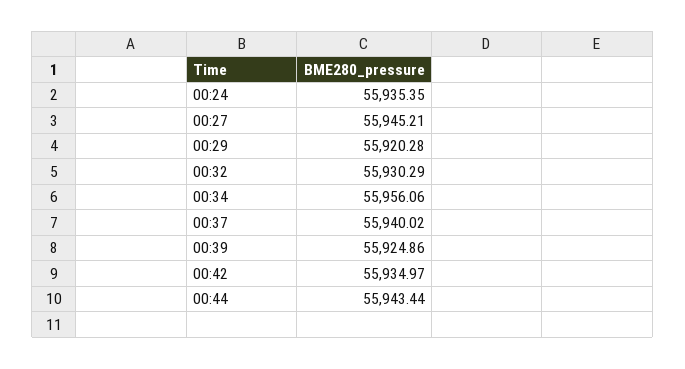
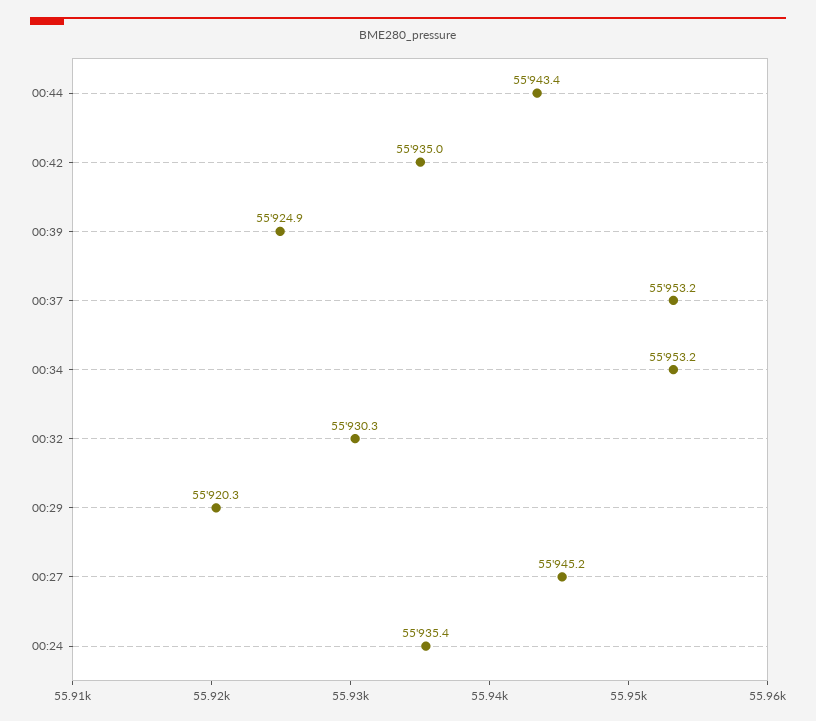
00:34: 55956.06 -> 55953.2
00:37: 55940.02 -> 55953.2

